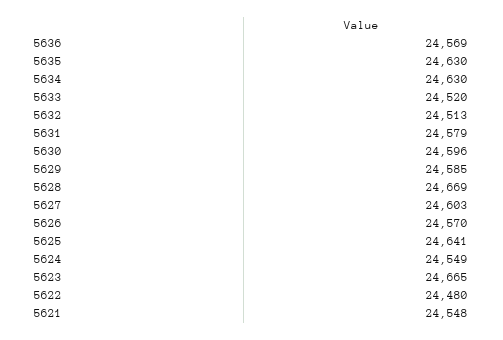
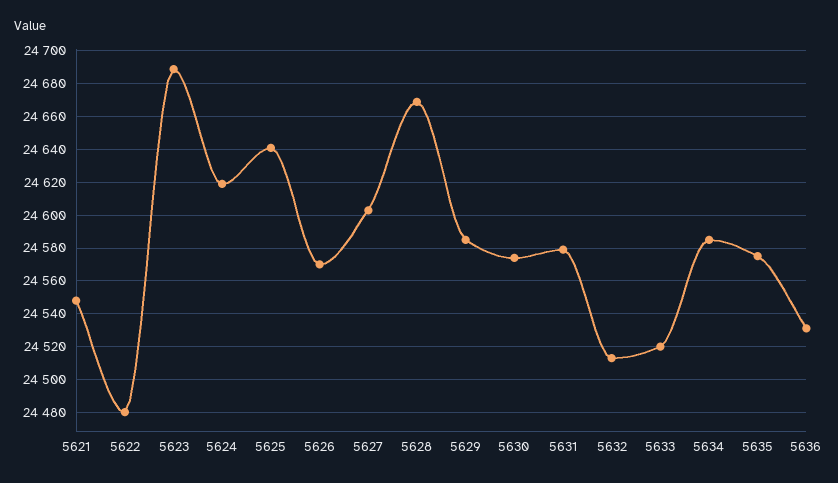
5636: 24569 -> 24530
5635: 24630 -> 24575
5634: 24630 -> 24585
5630: 24596 -> 24575
5624: 24549 -> 24620
5623: 24665 -> 24690

